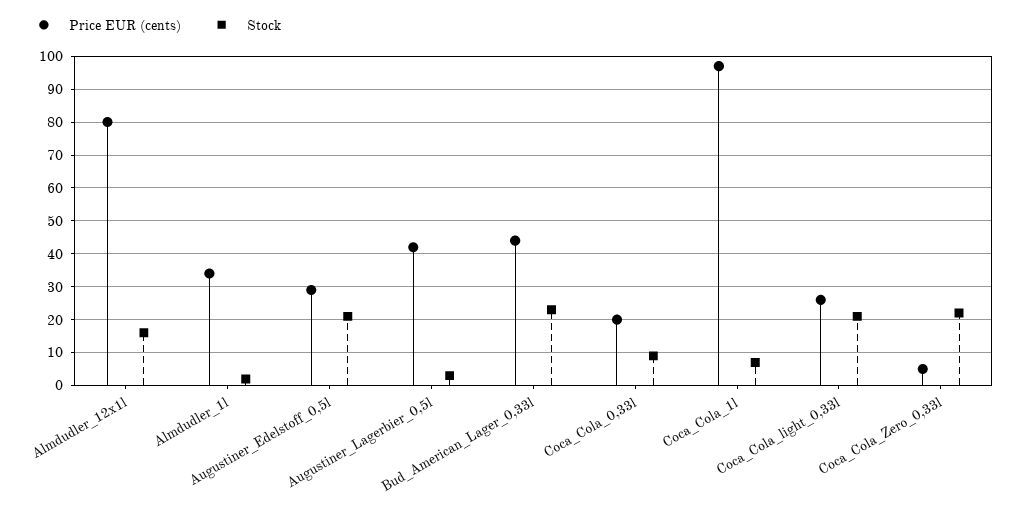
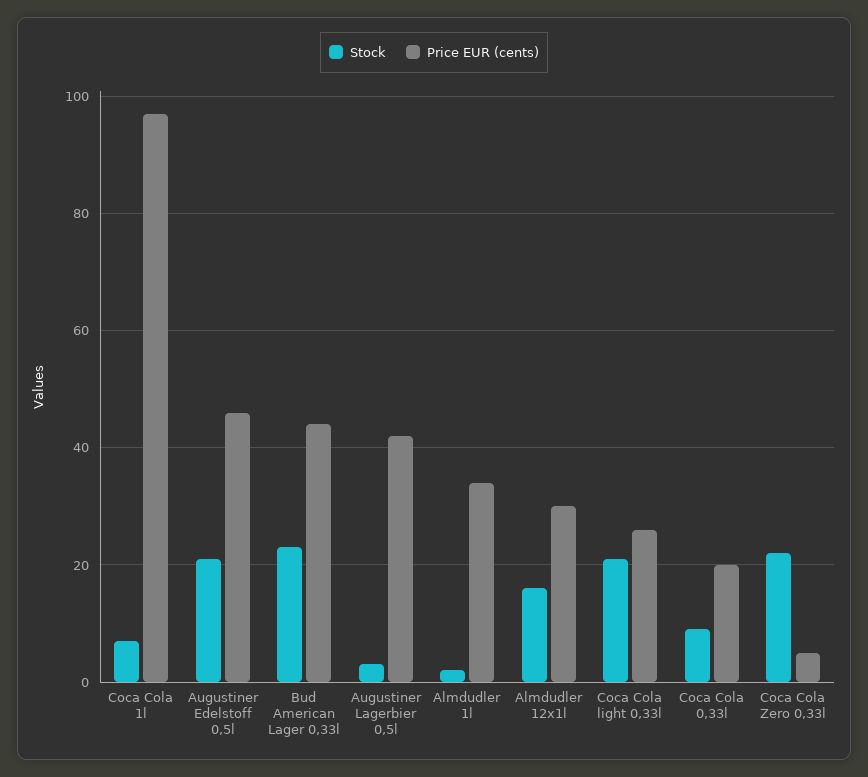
Price EUR (cents), Almdudler_12x1l: 80 -> 30
Price EUR (cents), Augustiner_Edelstoff_0,5l: 30 -> 45

